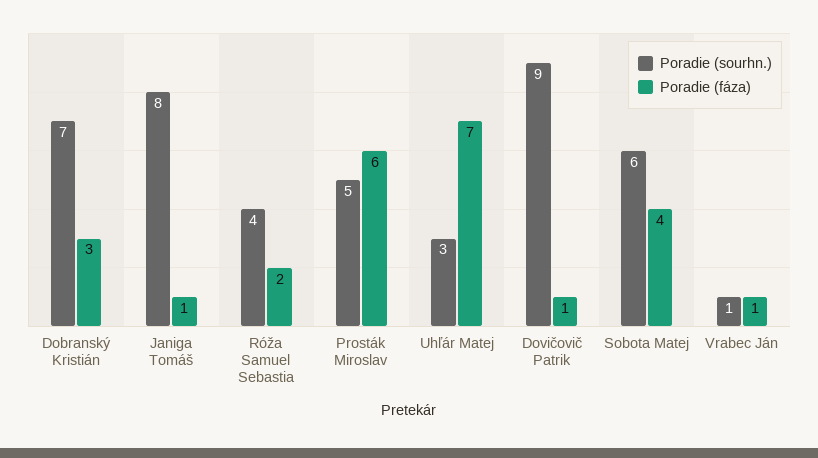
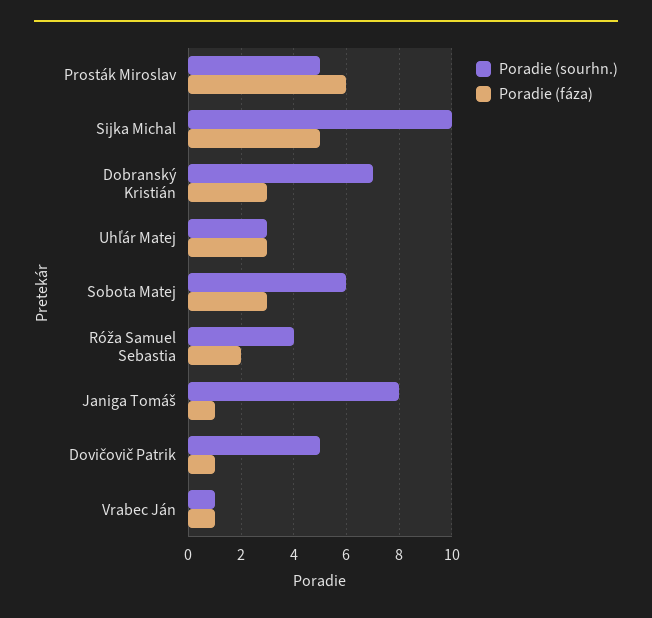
Poradie (fáza), Uhľár Matej: 7 -> 3
Poradie (sourhn.), Dovičovič Patrik: 9 -> 5
Poradie (fáza), Sobota Matej: 4 -> 3
Poradie (sourhn.), Sijka Michal: none -> 10
Poradie (fáza), Sijka Michal: none -> 5

